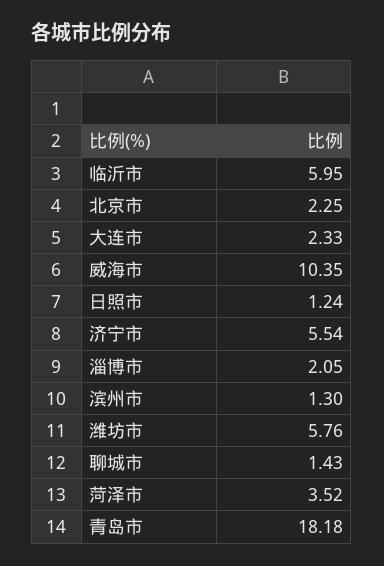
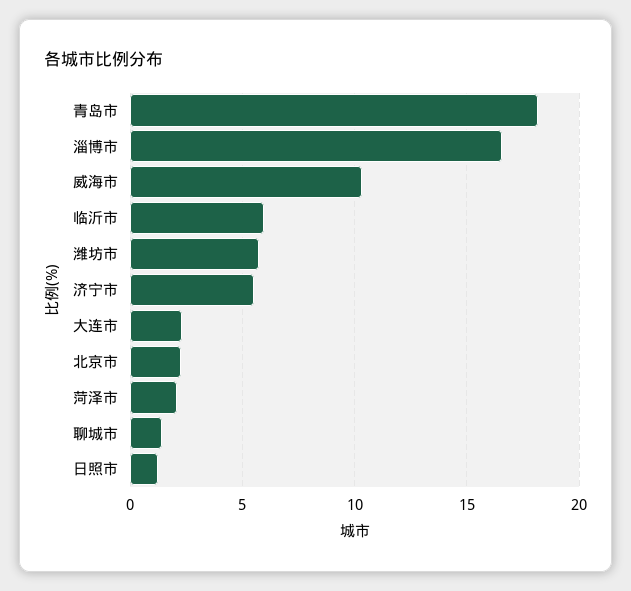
淄博市: 2.05 -> 16.5
滨州市: 1.3 -> none
菏泽市: 3.52 -> 2

